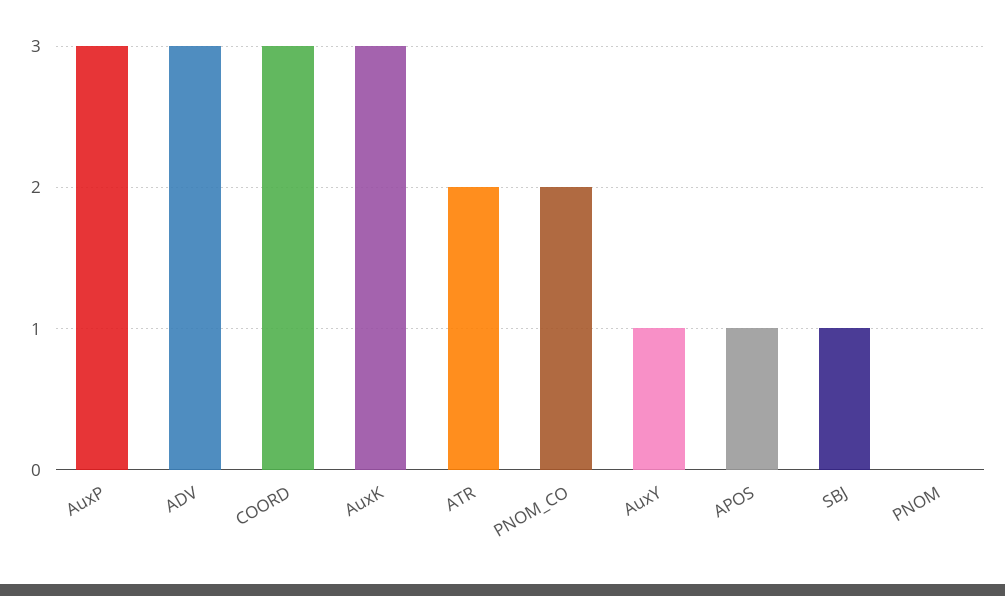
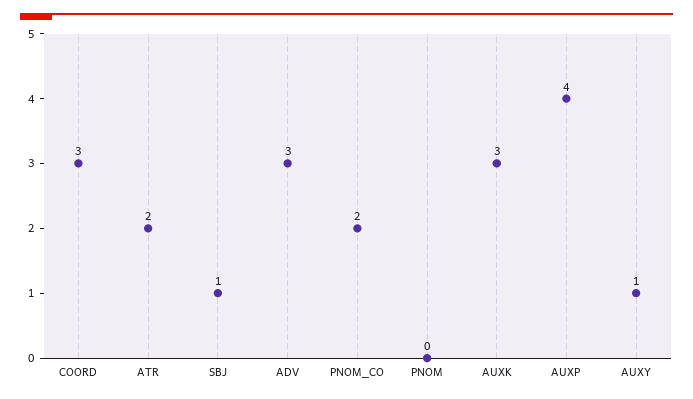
AuxP: 3 -> 4
APOS: 1 -> none

